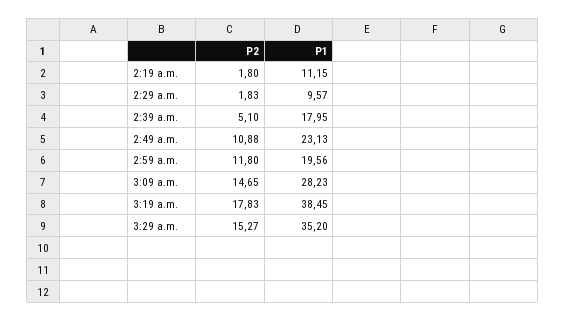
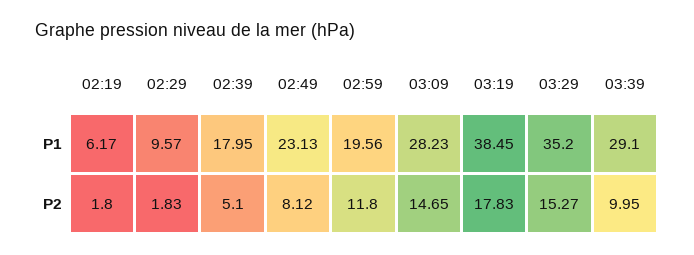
P1, 2:19 a.m.: 11.15 -> 6.17
P2, 2:49 a.m.: 10.88 -> 8.12
P1, 03:39: none -> 29.1
P2, 03:39: none -> 9.95

